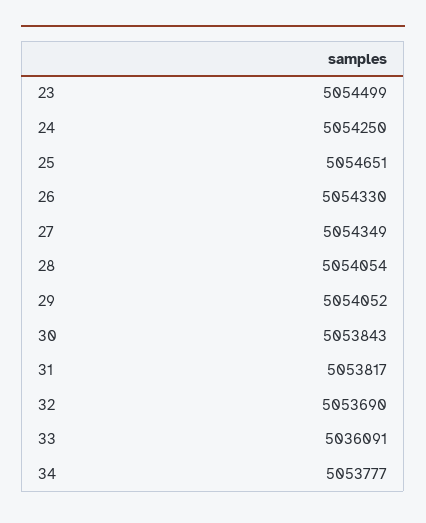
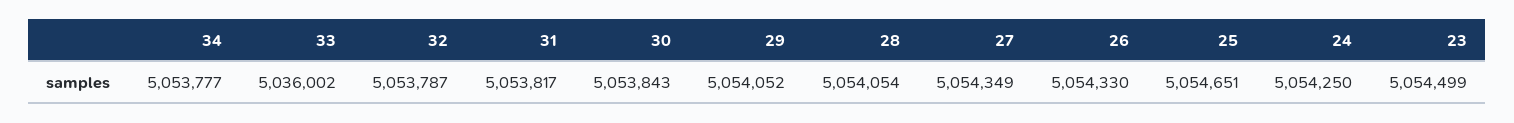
32: 5053690 -> 5053787
33: 5036091 -> 5036002

